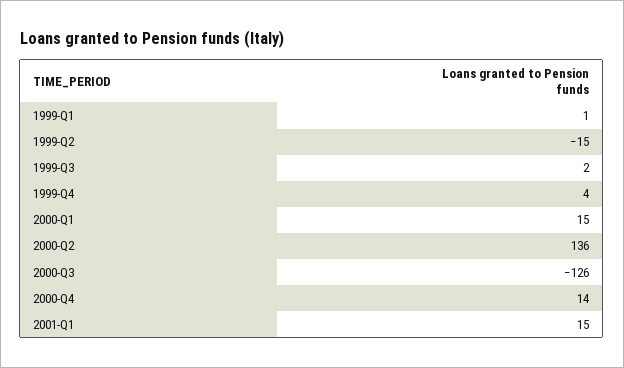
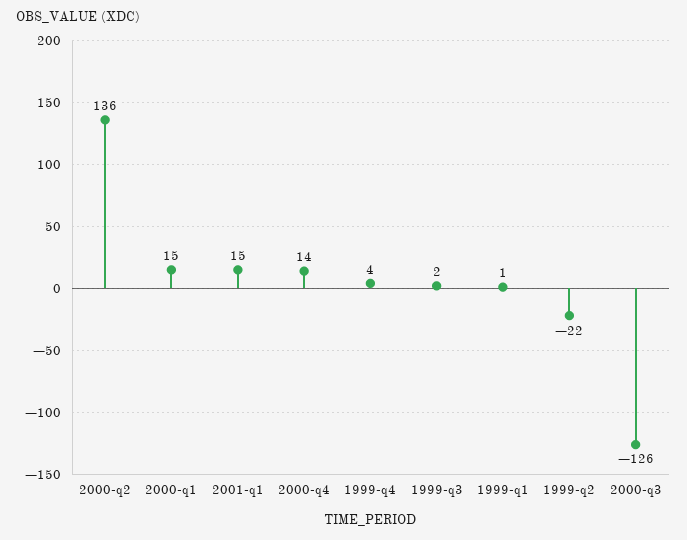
1999-Q2: -15 -> -22

